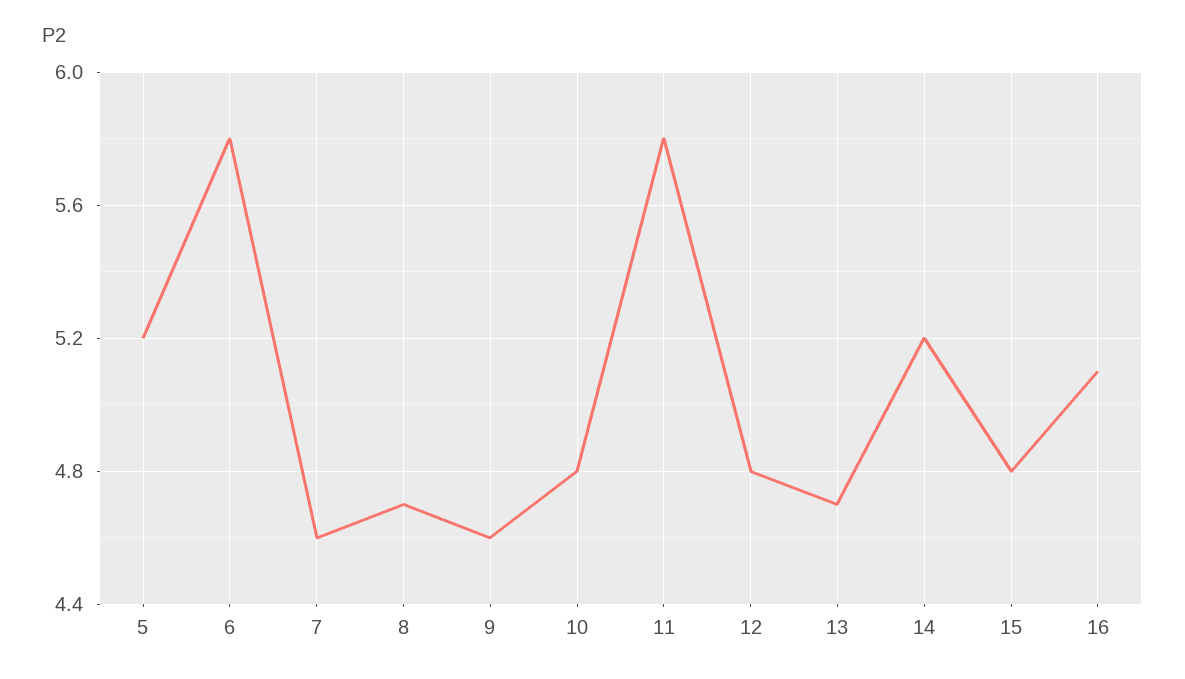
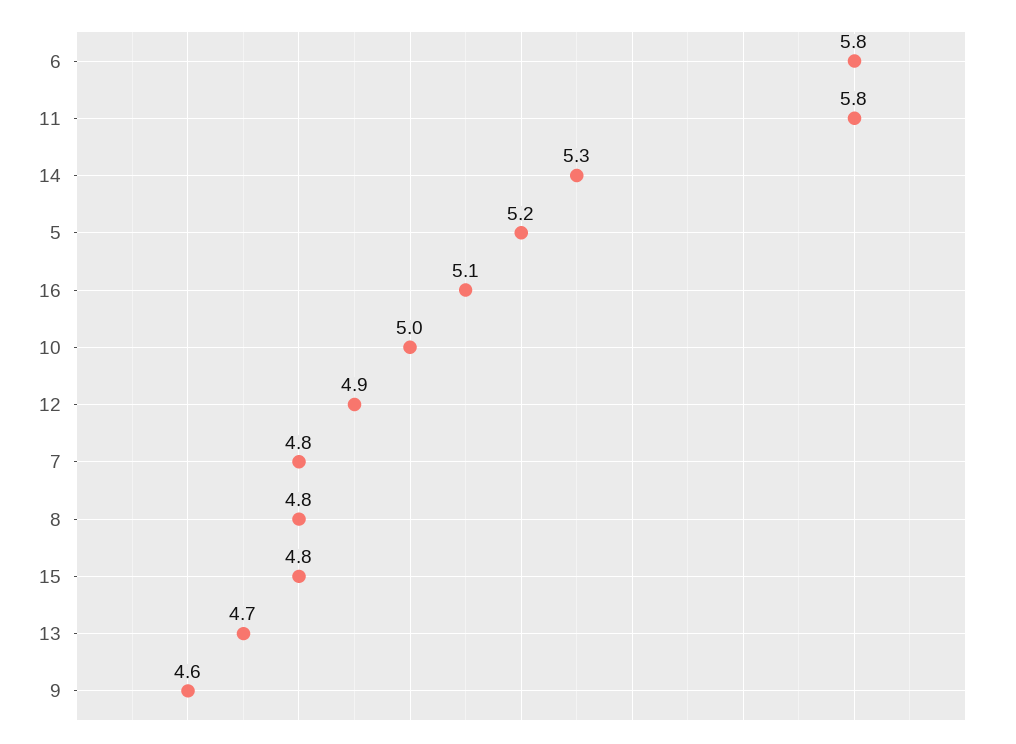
7: 4.6 -> 4.8
8: 4.7 -> 4.8
10: 4.8 -> 5
12: 4.8 -> 4.9
14: 5.2 -> 5.3

